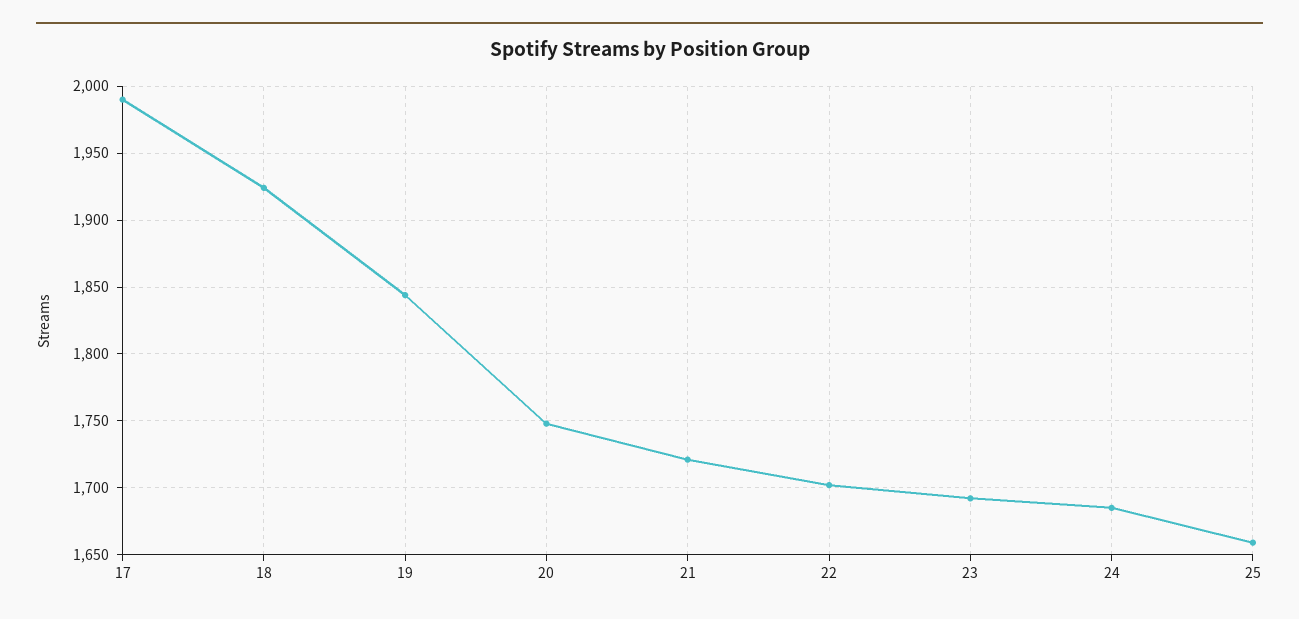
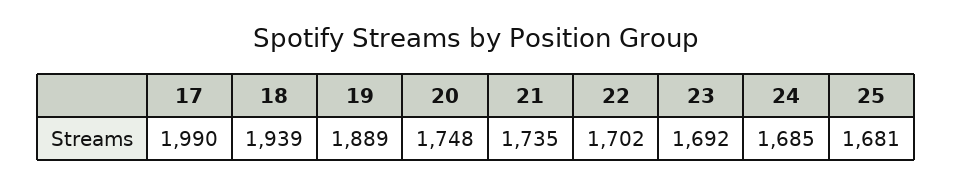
18: 1925 -> 1939
19: 1845 -> 1889
21: 1720 -> 1735
25: 1660 -> 1681

